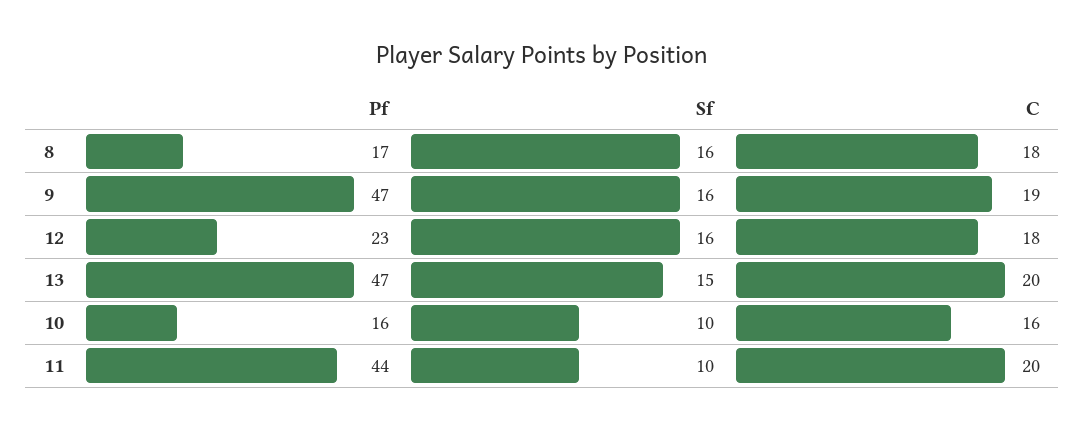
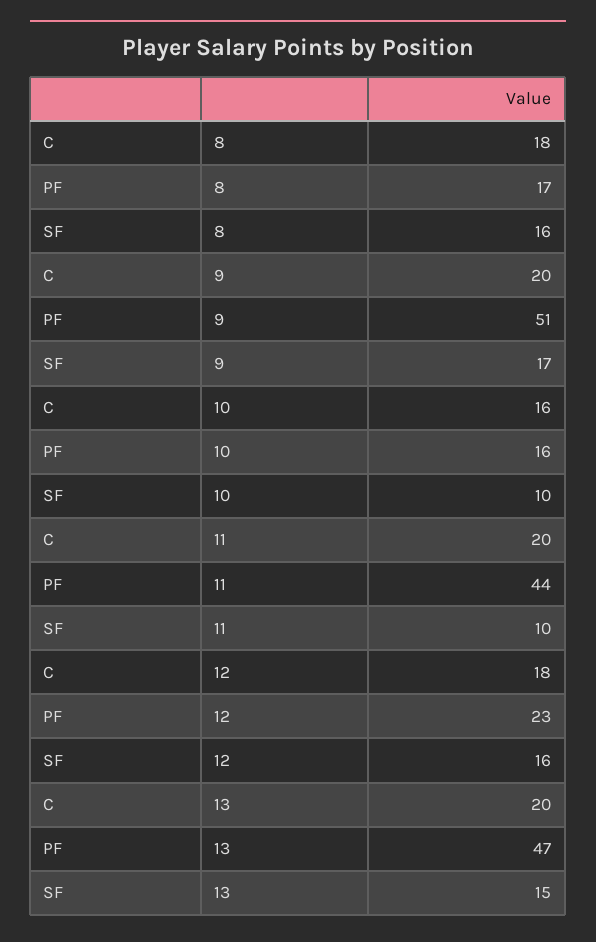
Pf, 9: 47 -> 51
Sf, 9: 16 -> 17
C, 9: 19 -> 20

